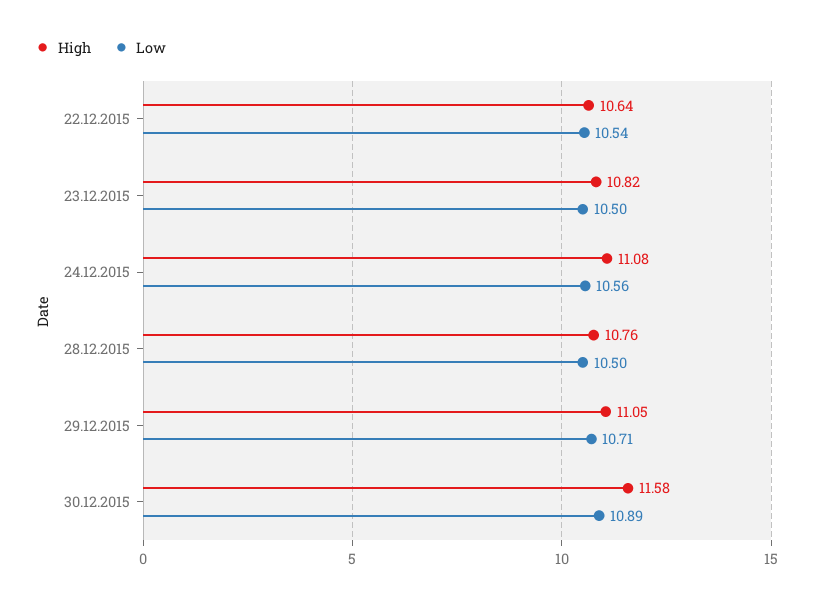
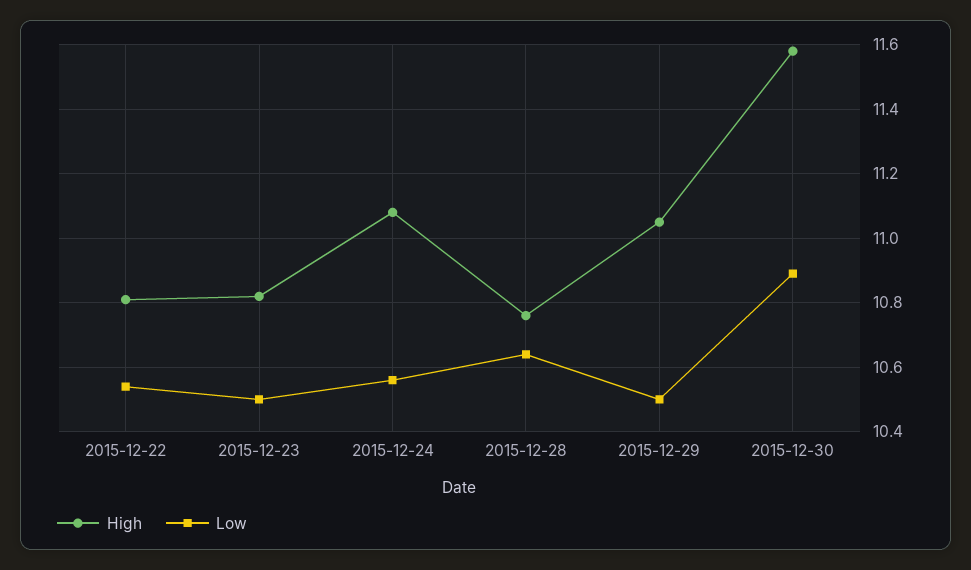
High, 22.12.2015: 10.64 -> 10.8
Low, 28.12.2015: 10.5 -> 10.65
Low, 29.12.2015: 10.71 -> 10.5

